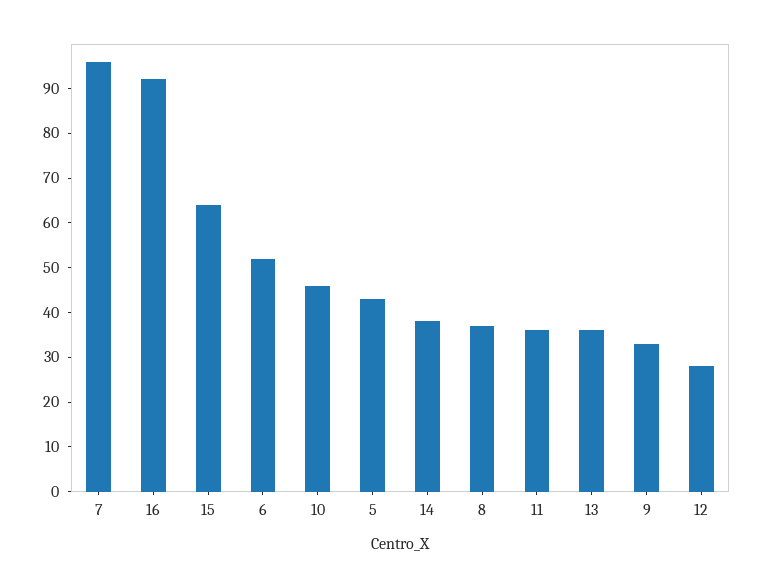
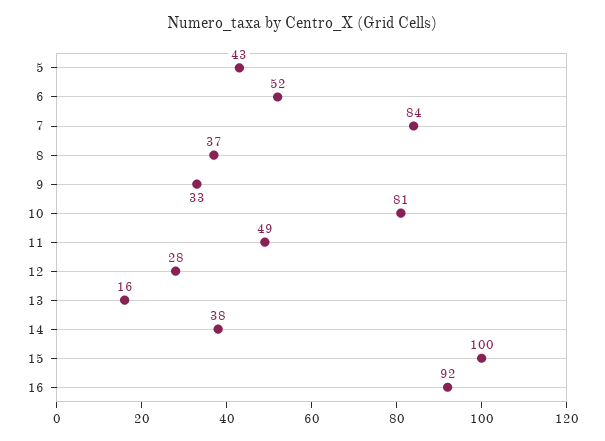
7: 95 -> 84
15: 65 -> 100
10: 45 -> 81
11: 35 -> 49
13: 35 -> 16

